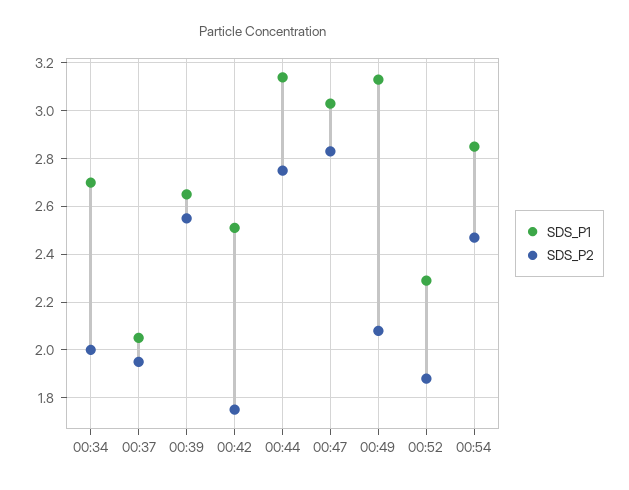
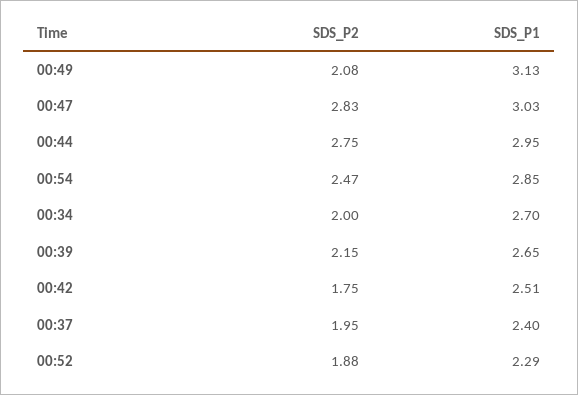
SDS_P1, 00:37: 2.05 -> 2.4
SDS_P2, 00:39: 2.55 -> 2.15
SDS_P1, 00:44: 3.15 -> 2.95

